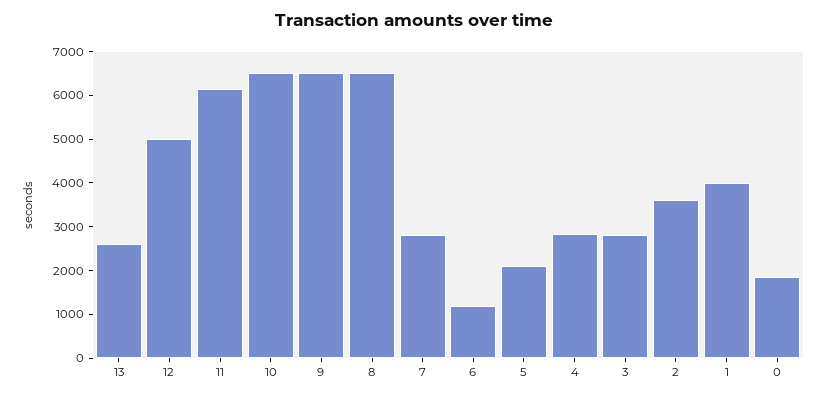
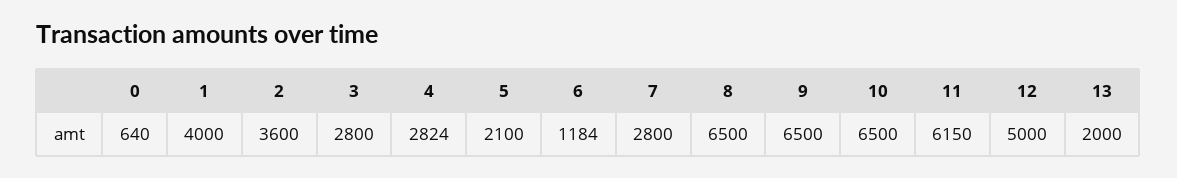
13: 2600 -> 2000
0: 1800 -> 640

